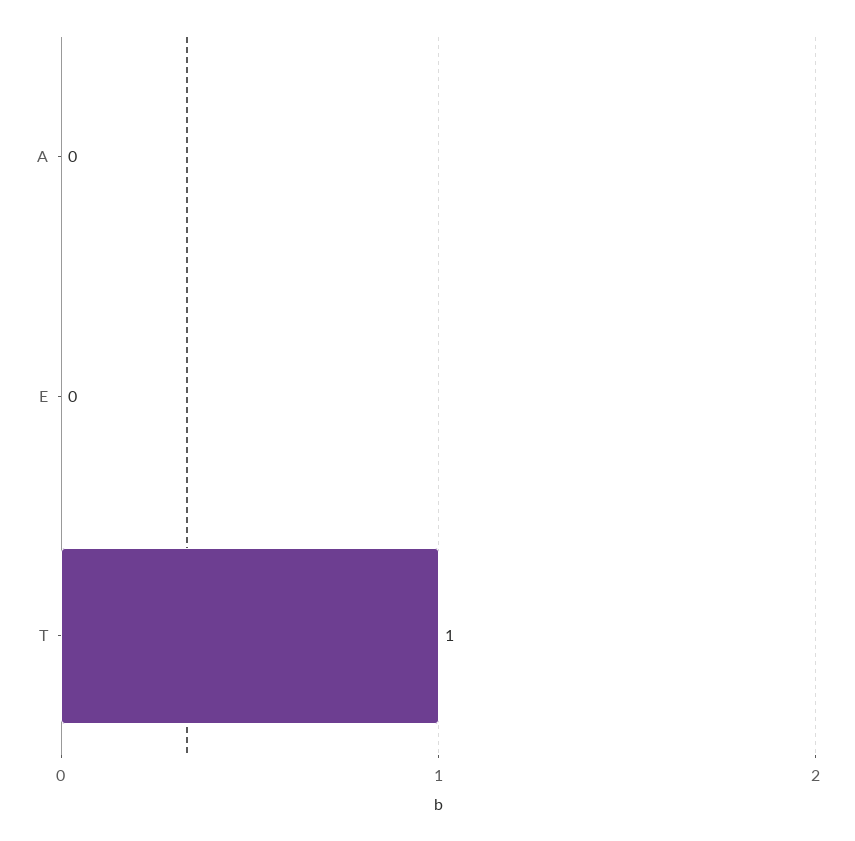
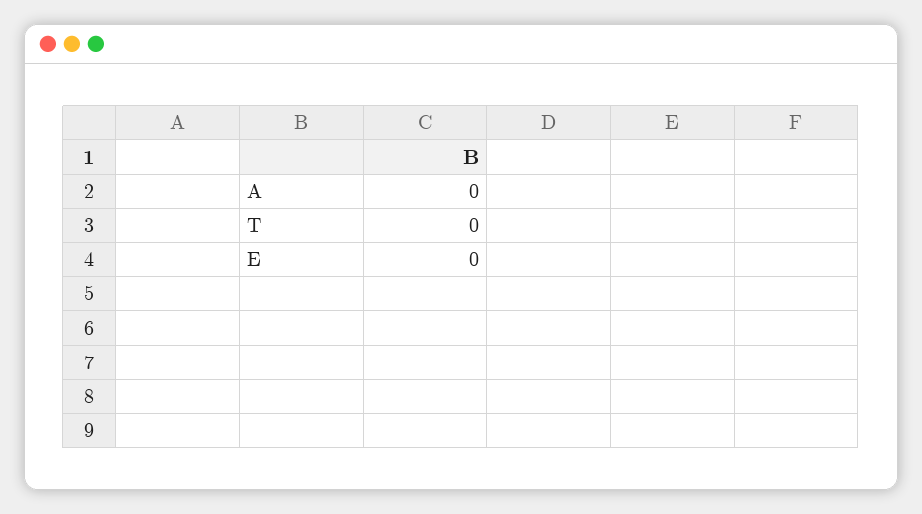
T: 1 -> 0

